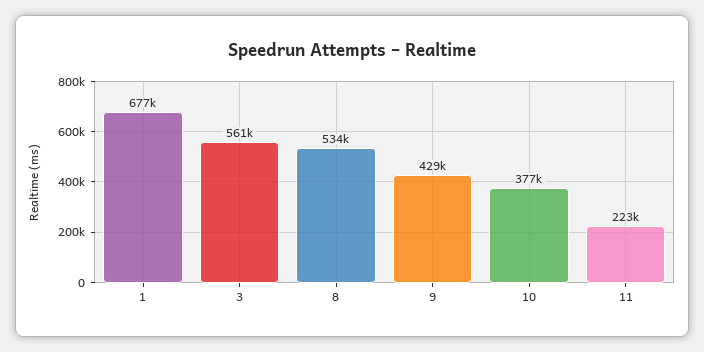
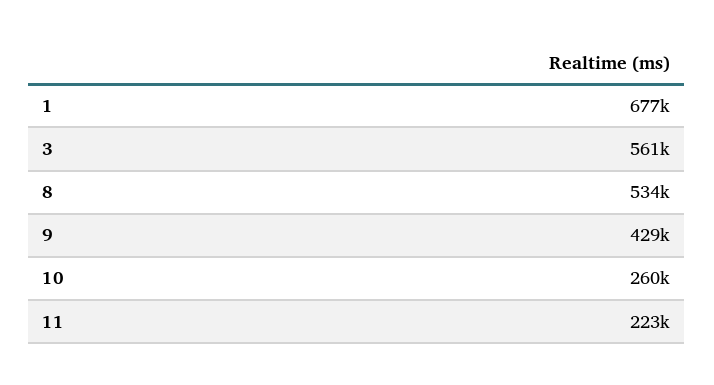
10: 377000 -> 260000

